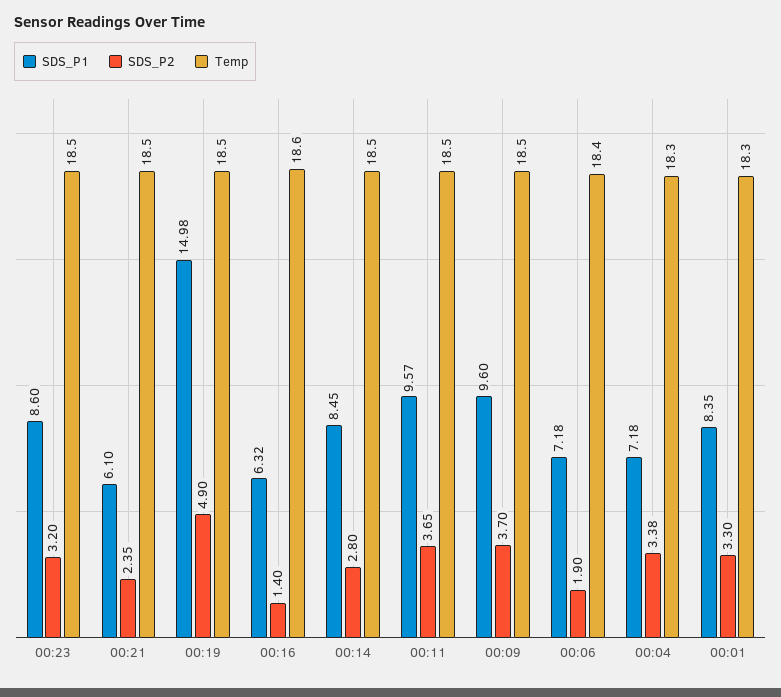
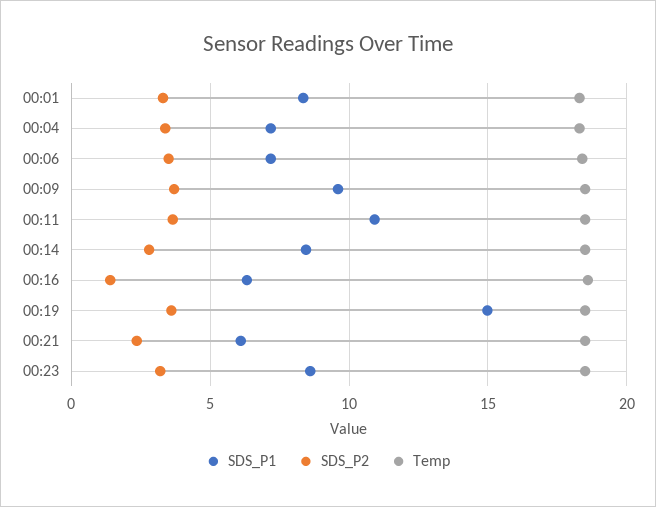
SDS_P2, 00:19: 4.9 -> 3.5
SDS_P1, 00:11: 9.57 -> 11
SDS_P2, 00:06: 1.9 -> 3.5

